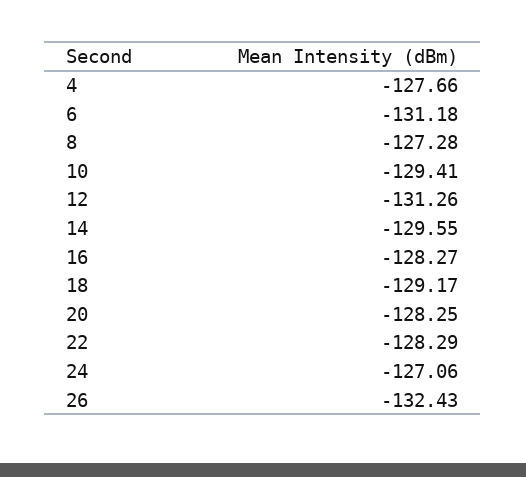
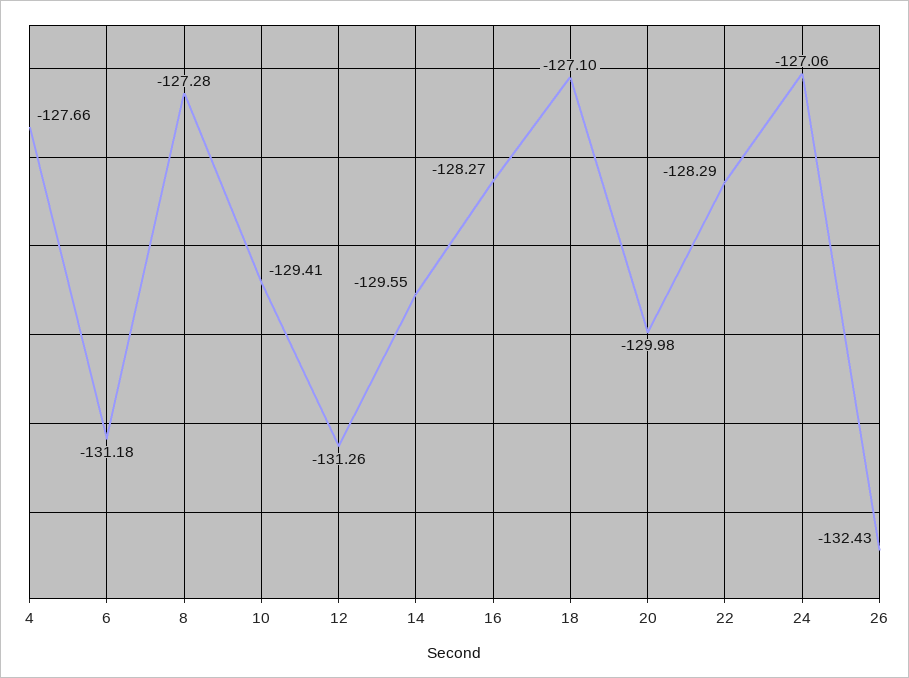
18: -129.17 -> -127.1
20: -128.25 -> -129.98

